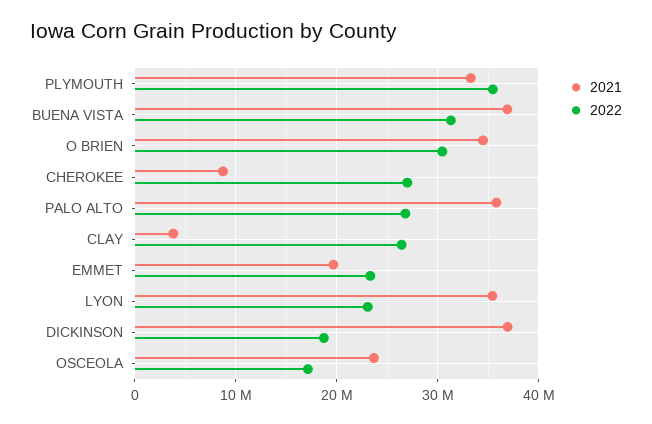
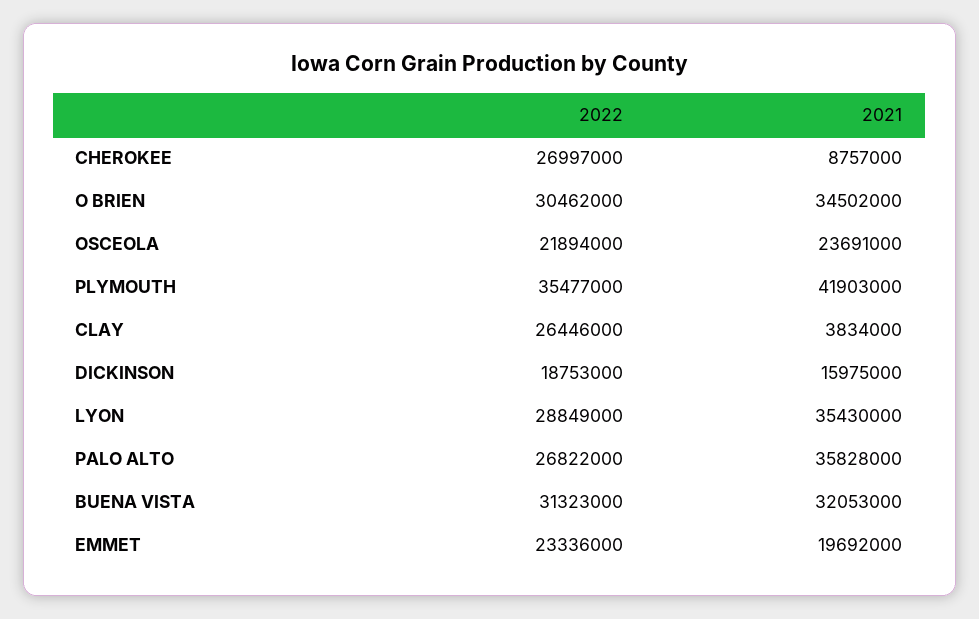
2021, PLYMOUTH: 33000000 -> 41903000
2021, BUENA VISTA: 37000000 -> 32053000
2022, LYON: 23000000 -> 28849000
2021, DICKINSON: 37000000 -> 15975000
2022, OSCEOLA: 17000000 -> 21894000

